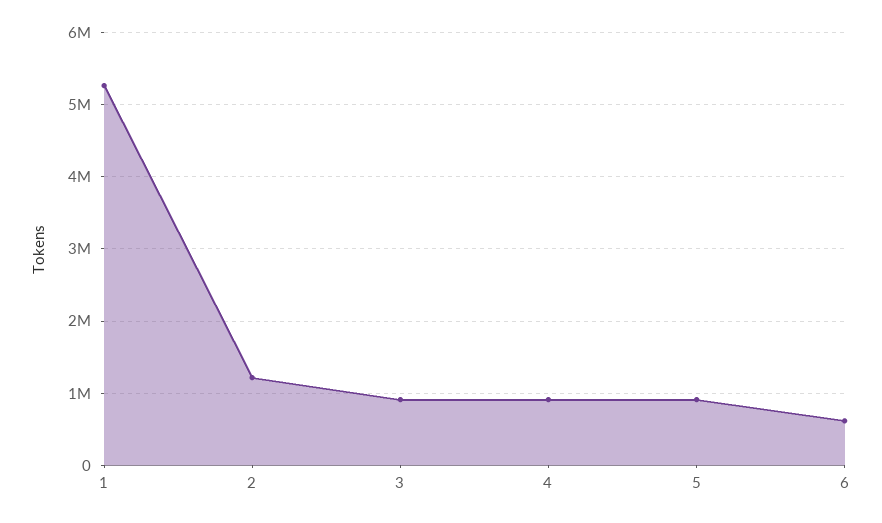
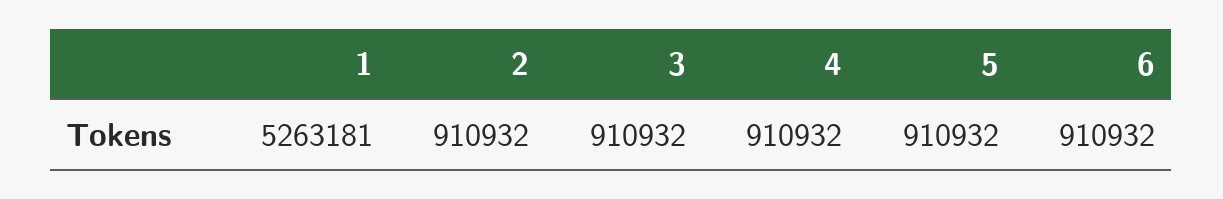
2: 1200000 -> 910932
6: 600000 -> 910932

